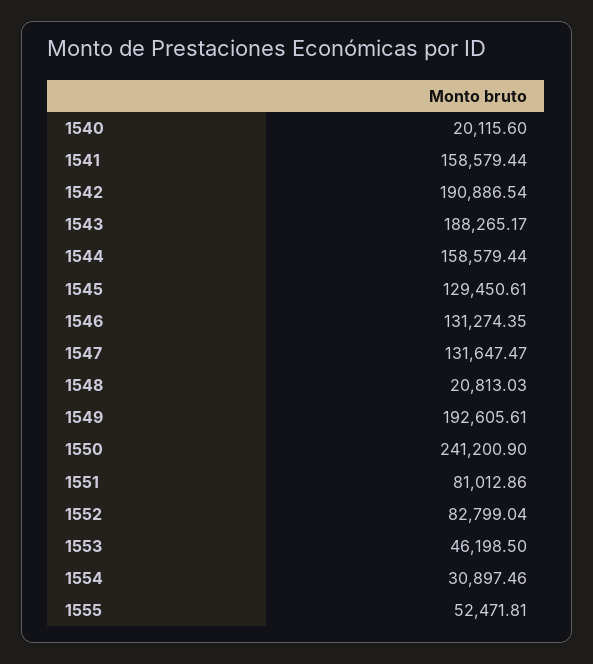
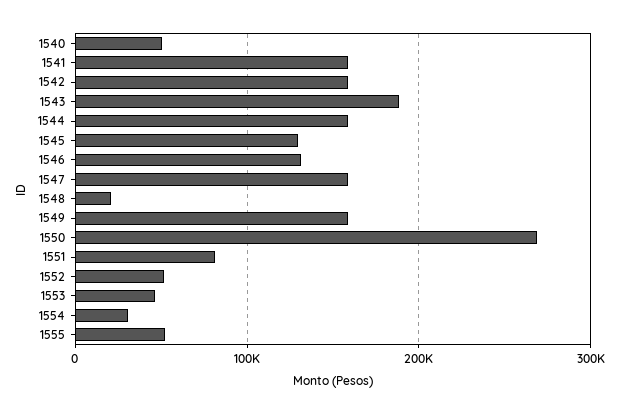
1540: 20115.6 -> 50000
1542: 190886.54 -> 160000
1547: 131647.47 -> 160000
1549: 192605.61 -> 160000
1550: 241200.9 -> 270000
1552: 82799.04 -> 50000

